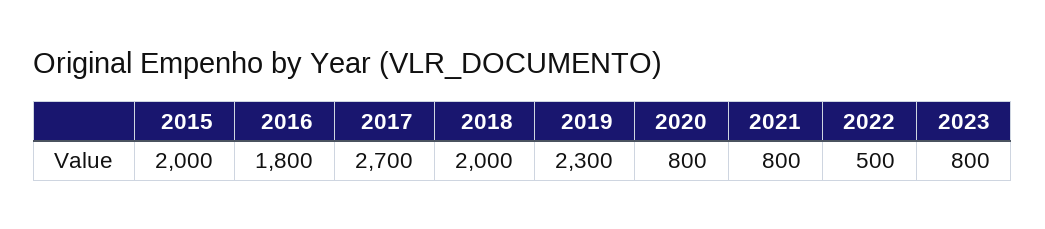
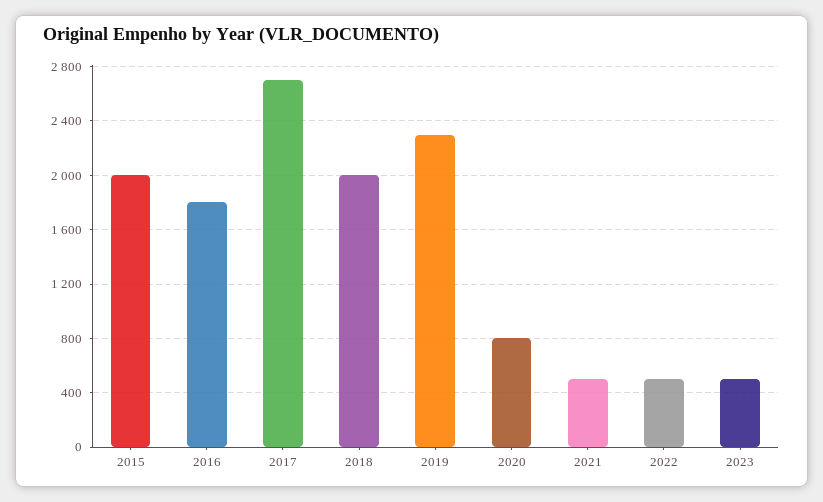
2021: 800 -> 500
2023: 800 -> 500

